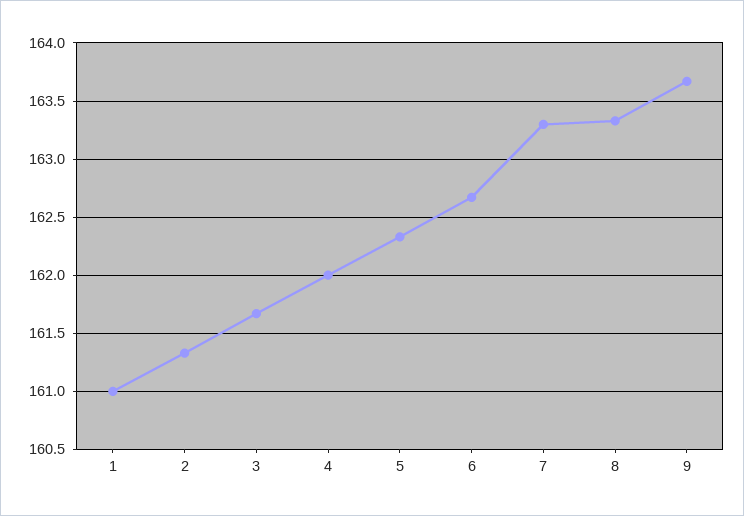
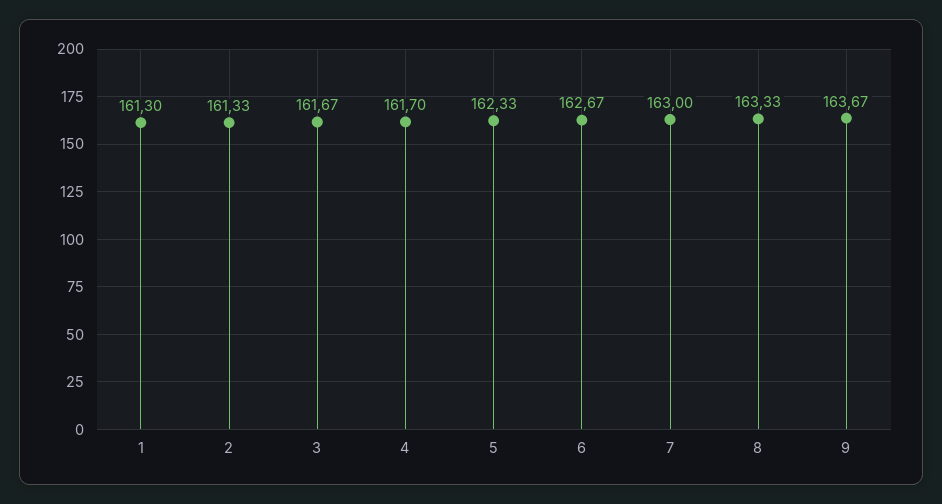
1: 161 -> 161.3
4: 162 -> 161.7
7: 163.3 -> 163

